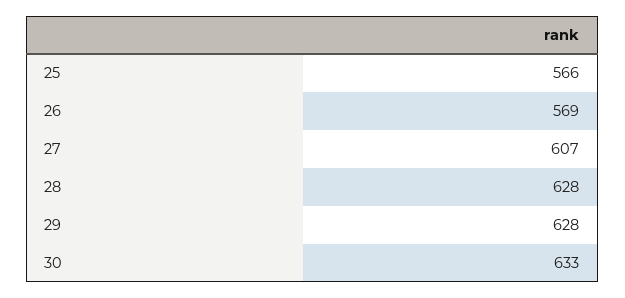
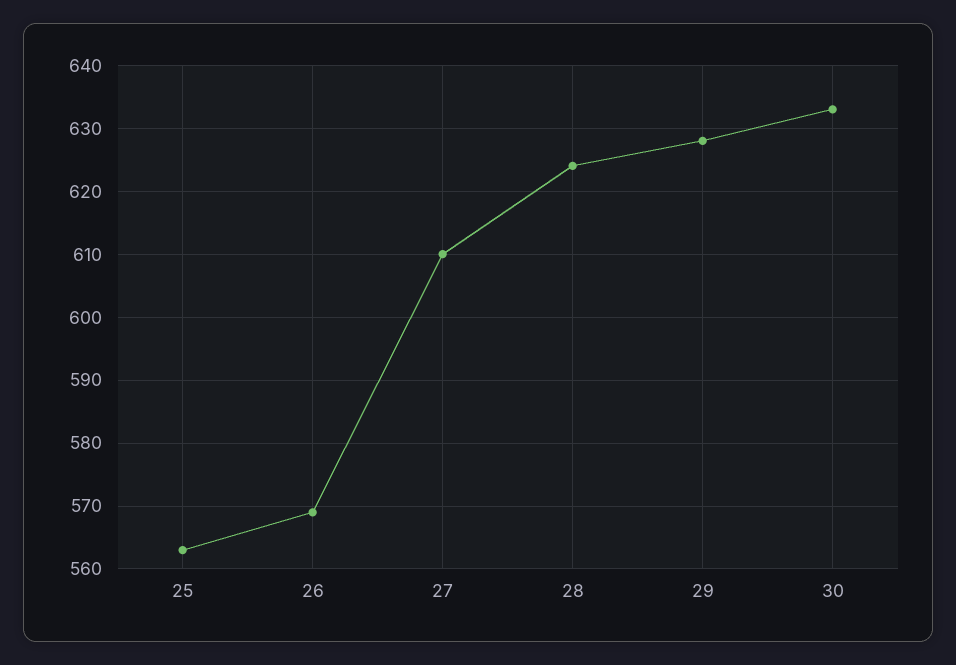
25: 566 -> 563
27: 607 -> 610
28: 628 -> 624

